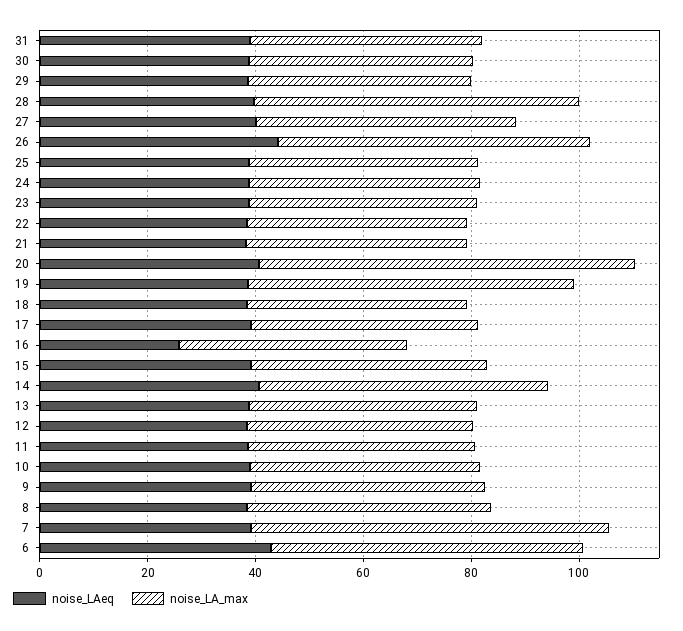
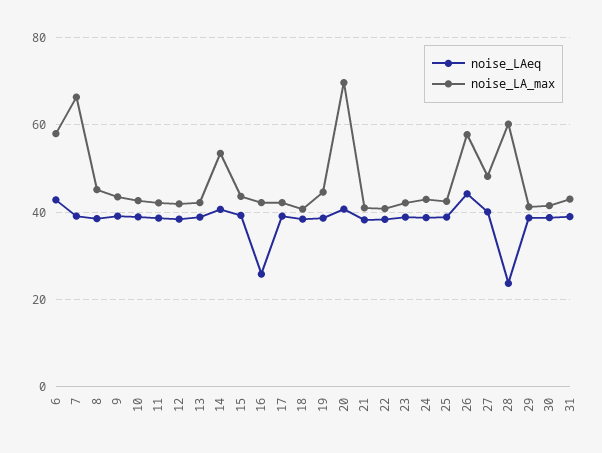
noise_LAeq, 28: 40 -> 24
noise_LA_max, 19: 60 -> 44

